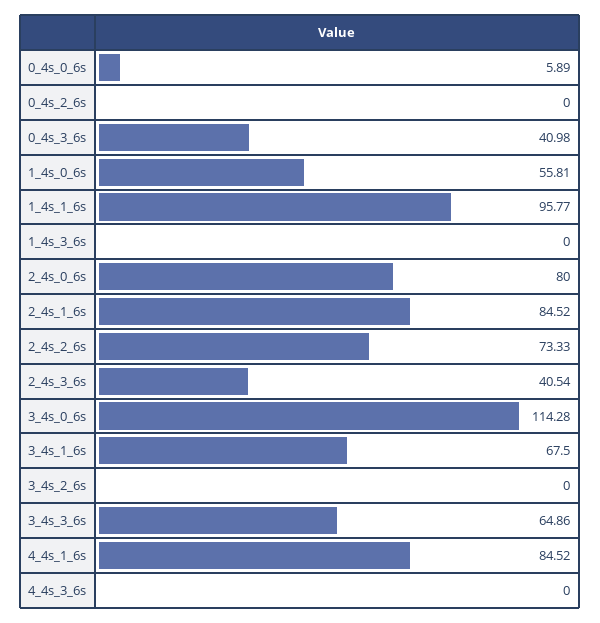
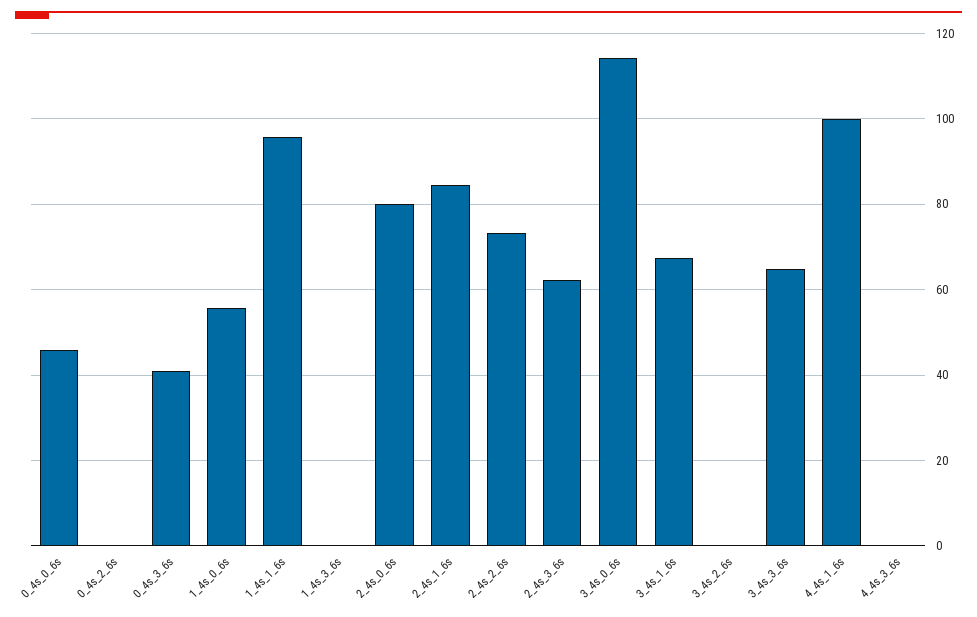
0_4s_0_6s: 5.89 -> 46
2_4s_3_6s: 40.54 -> 62
4_4s_1_6s: 84.52 -> 100

